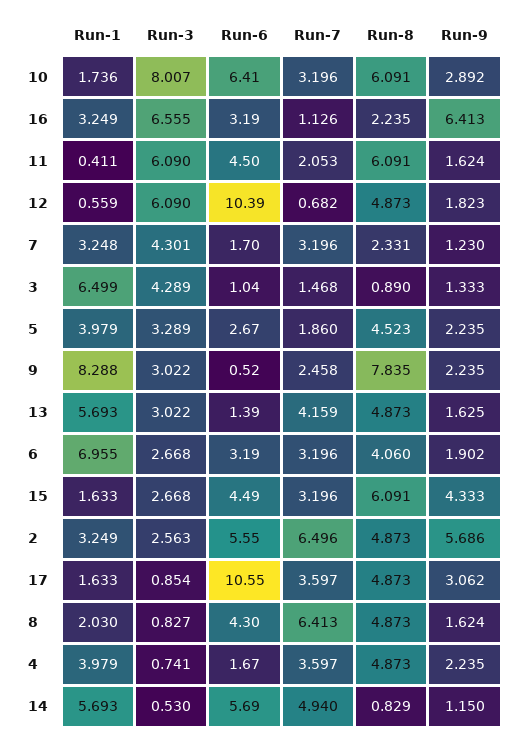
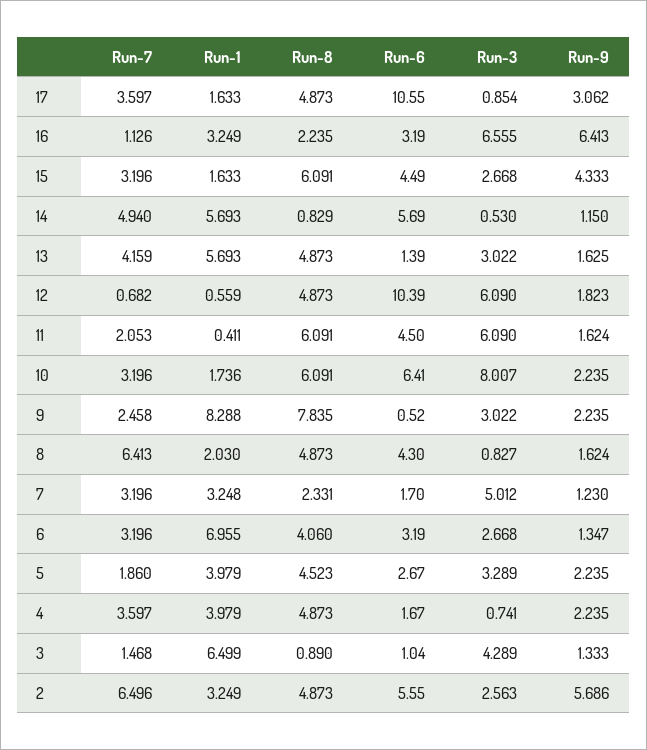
Run-9, 10: 2.892 -> 2.235
Run-3, 7: 4.301 -> 5.012
Run-9, 6: 1.902 -> 1.347

